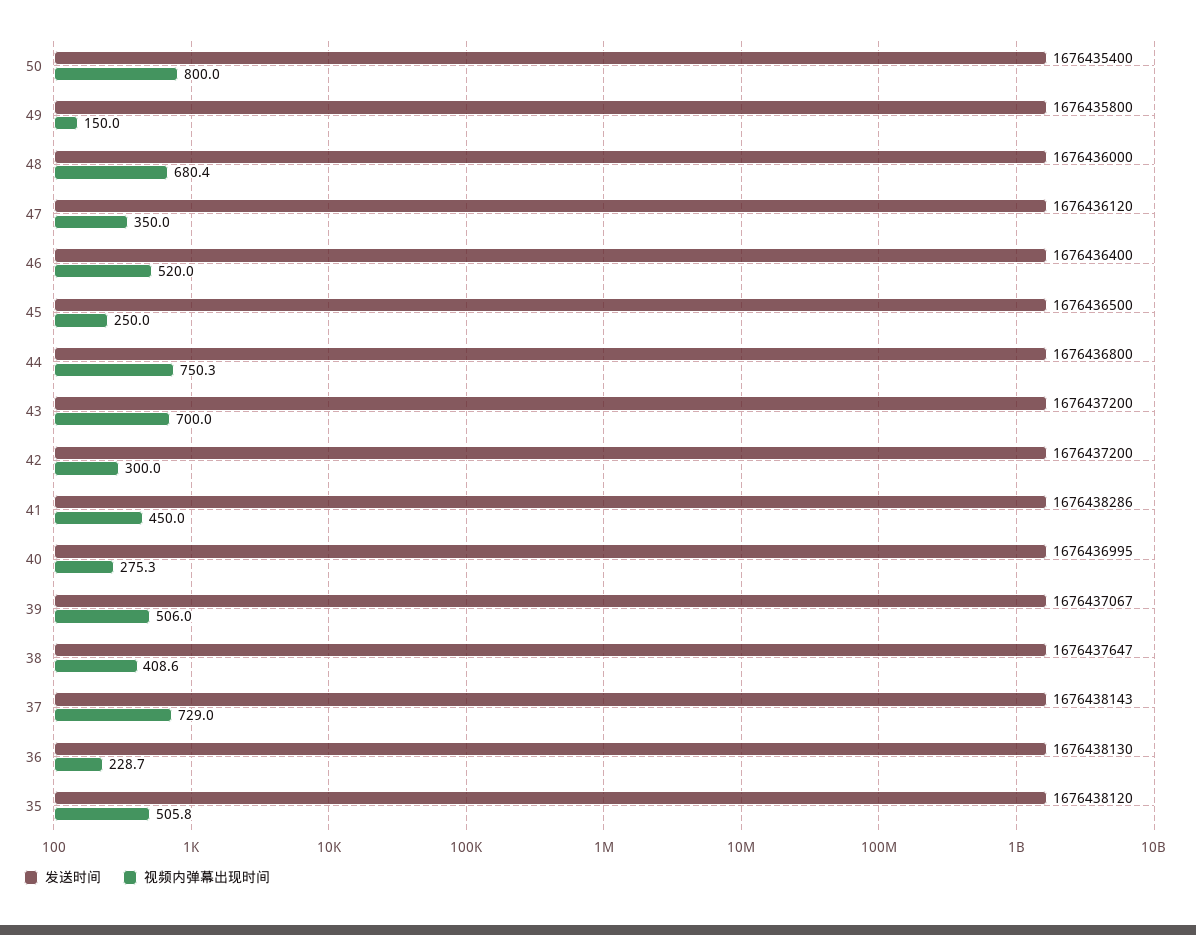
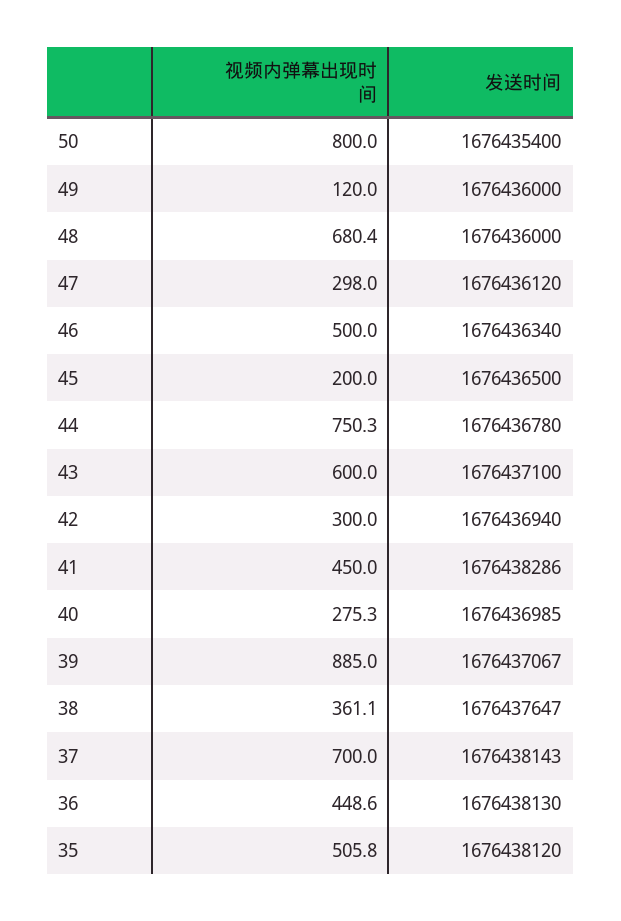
发送时间, 49: 1676435800 -> 1676436000
视频内弹幕出现时间, 49: 150 -> 120
视频内弹幕出现时间, 47: 350 -> 298
发送时间, 46: 1676436400 -> 1676436340
视频内弹幕出现时间, 46: 520 -> 500
视频内弹幕出现时间, 45: 250 -> 200
发送时间, 44: 1676436800 -> 1676436780
发送时间, 43: 1676437200 -> 1676437100
视频内弹幕出现时间, 43: 700 -> 600
发送时间, 42: 1676437200 -> 1676436940
发送时间, 40: 1676436995 -> 1676436985
视频内弹幕出现时间, 39: 506 -> 885
视频内弹幕出现时间, 38: 408.6 -> 361.1
视频内弹幕出现时间, 37: 729 -> 700
视频内弹幕出现时间, 36: 228.7 -> 448.6

